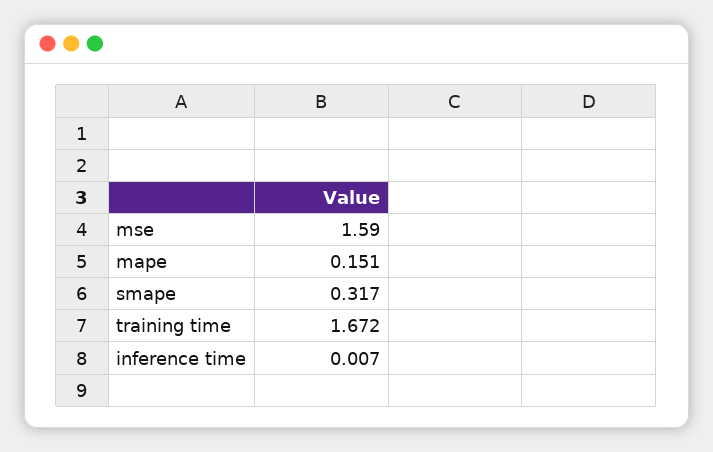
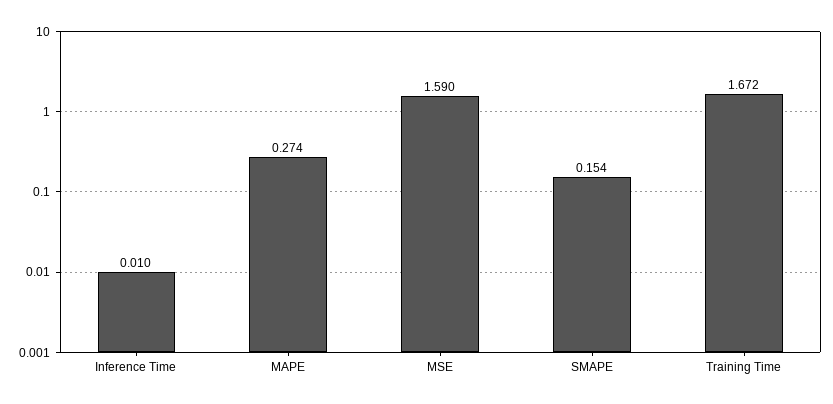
mape: 0.151 -> 0.274
smape: 0.317 -> 0.154
inference time: 0.007 -> 0.01

